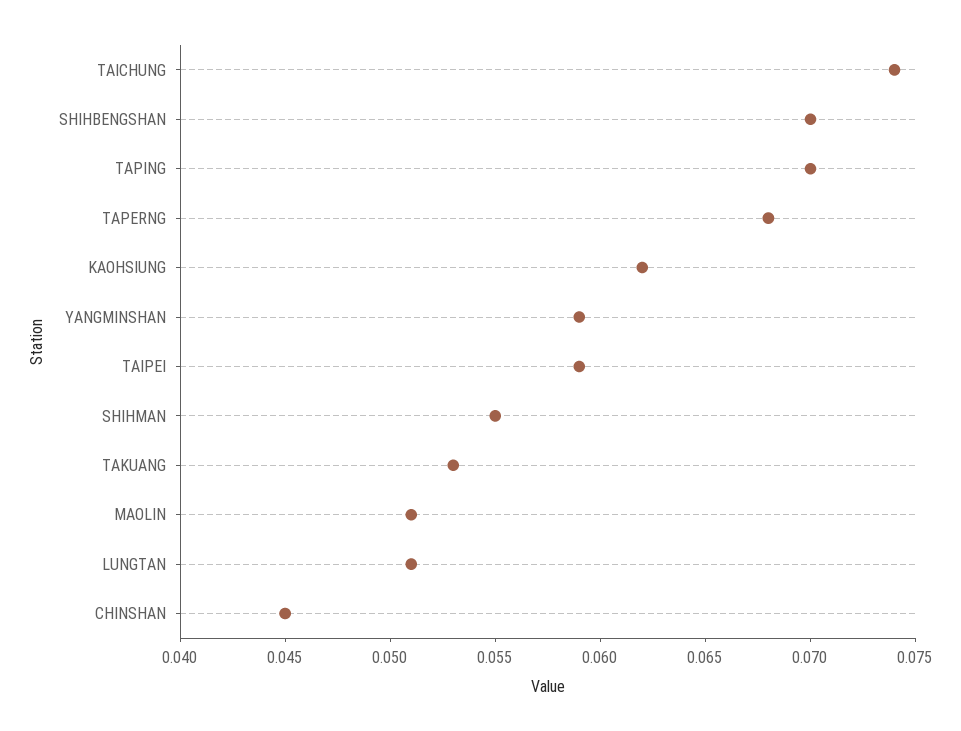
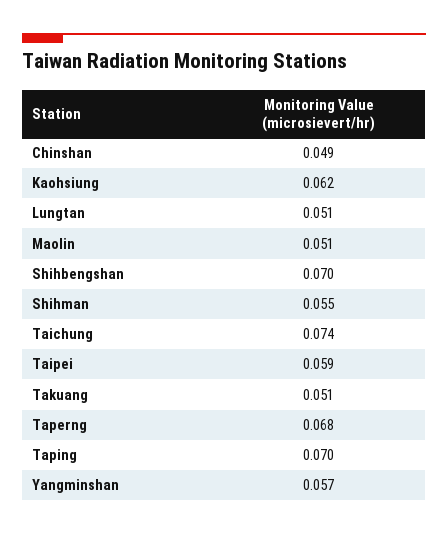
YANGMINSHAN: 0.059 -> 0.057
TAKUANG: 0.053 -> 0.051
CHINSHAN: 0.045 -> 0.049

